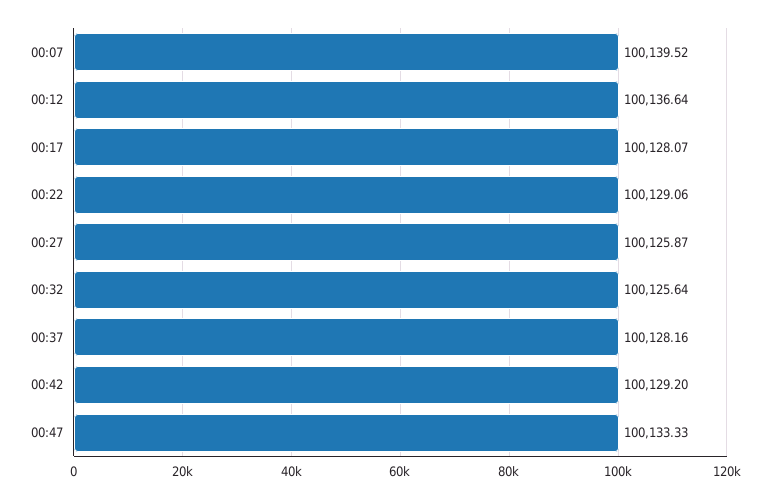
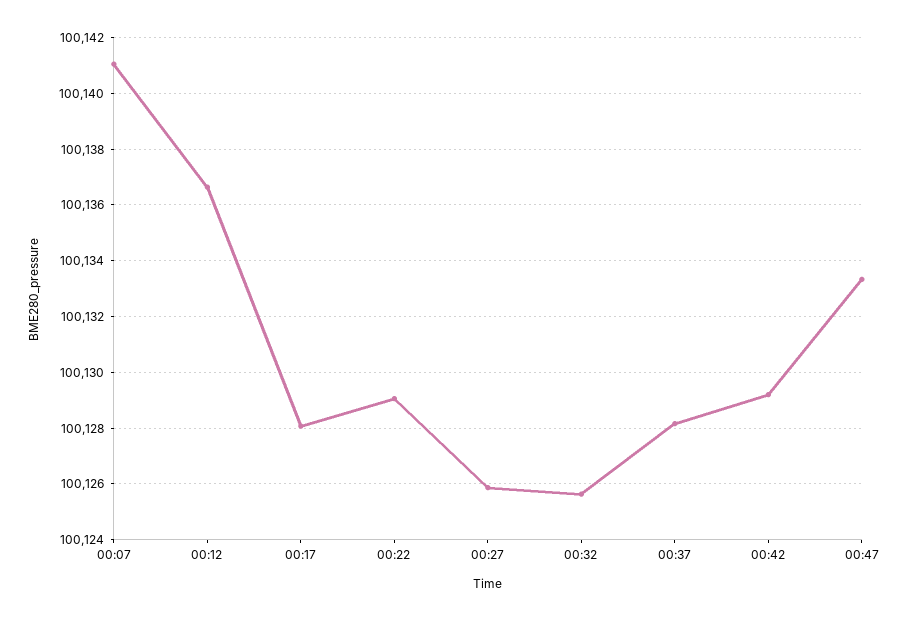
00:07: 100139.52 -> 100141

